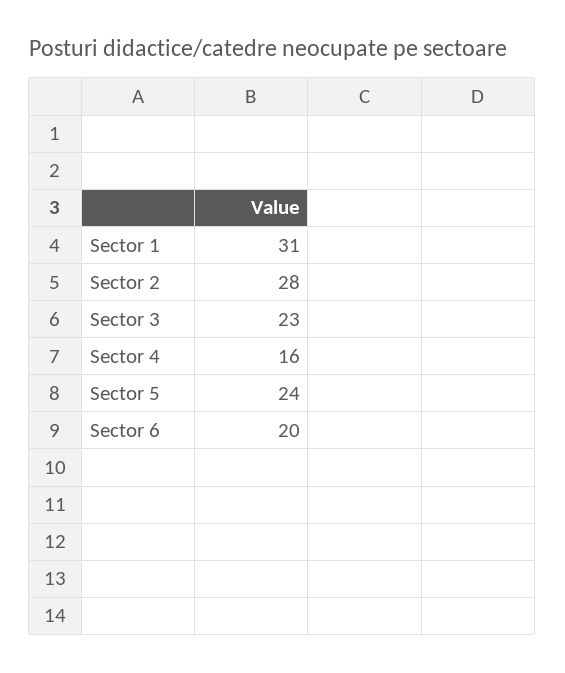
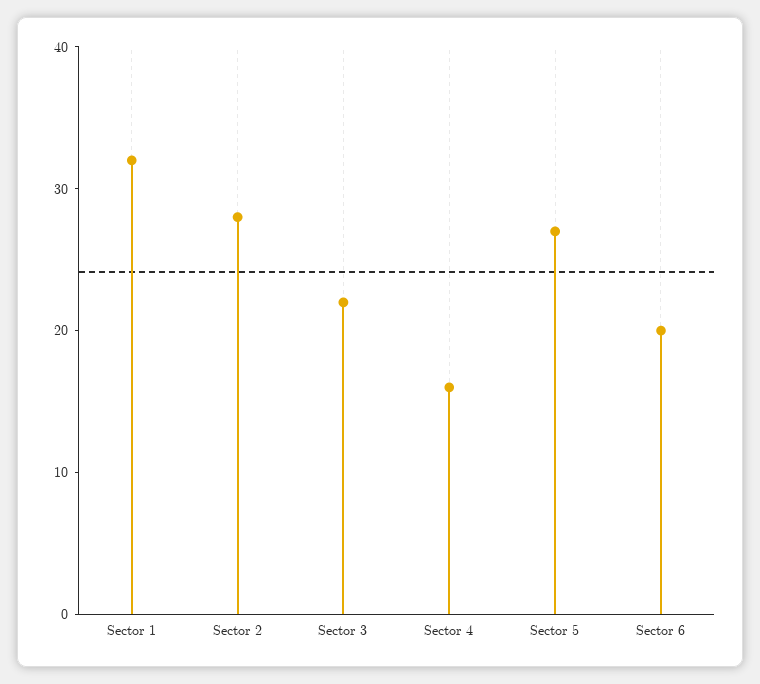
Sector 1: 31 -> 32
Sector 3: 23 -> 22
Sector 5: 24 -> 27

